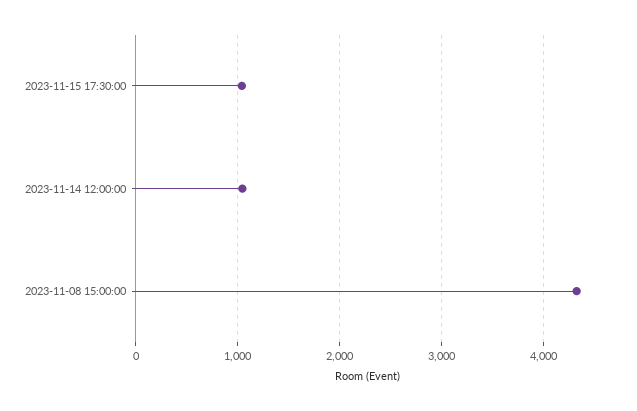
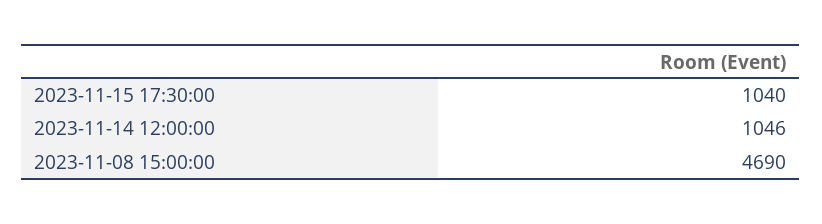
2023-11-08 15:00:00: 4300 -> 4690

